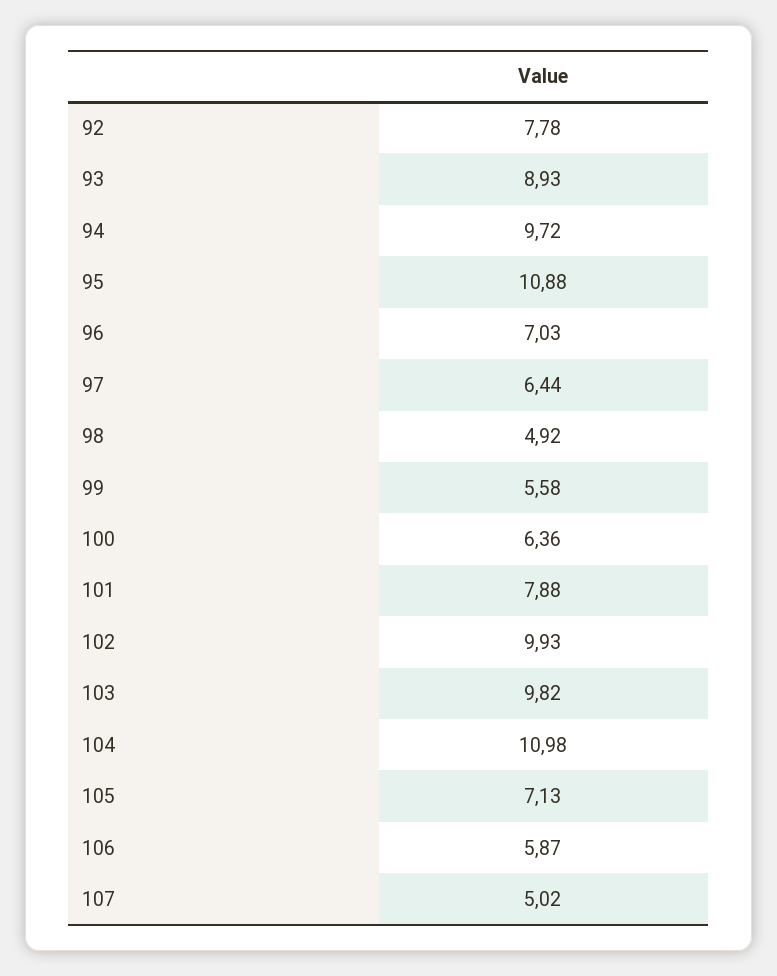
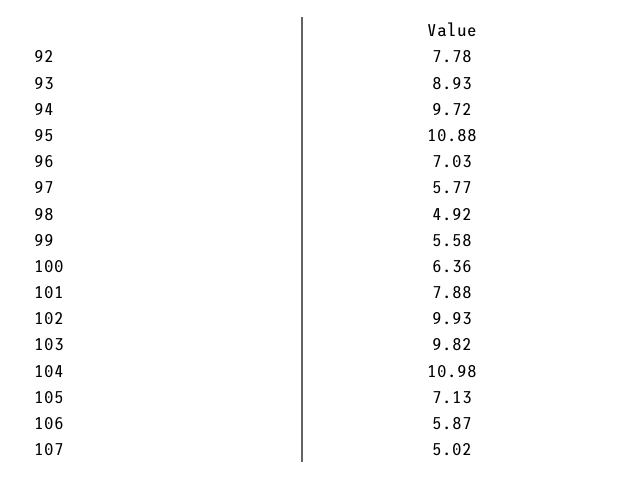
97: 6.44 -> 5.77

